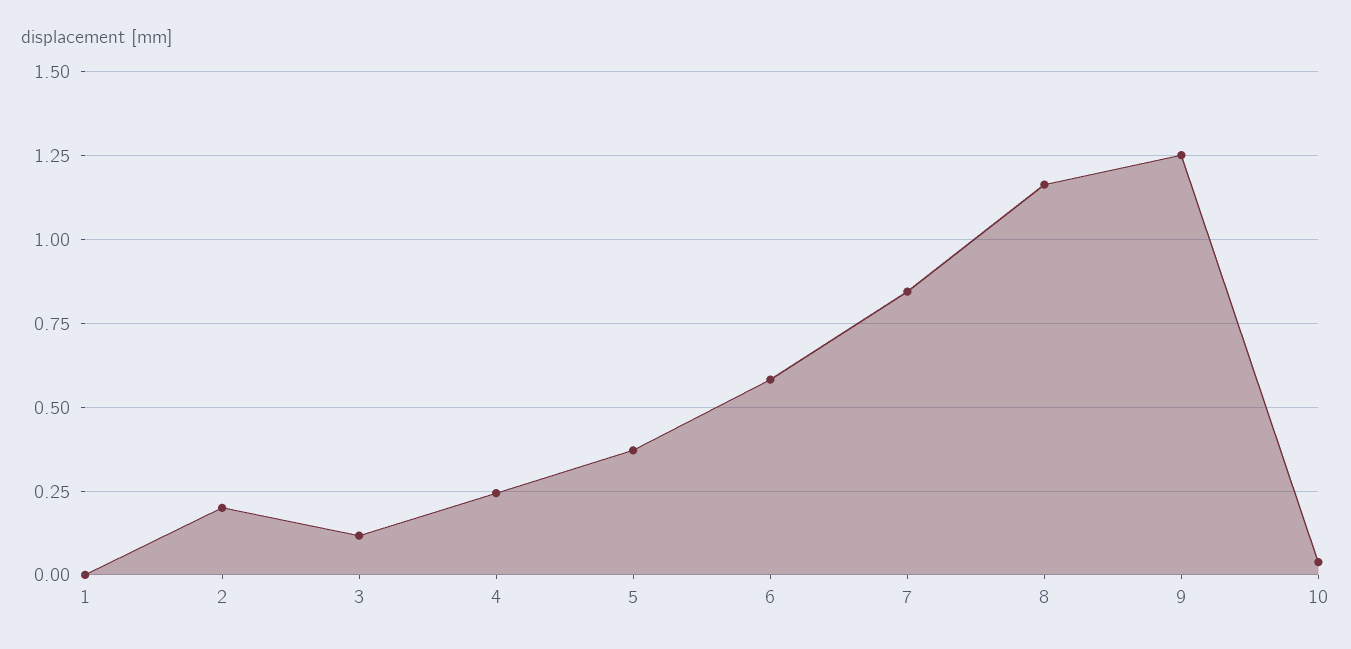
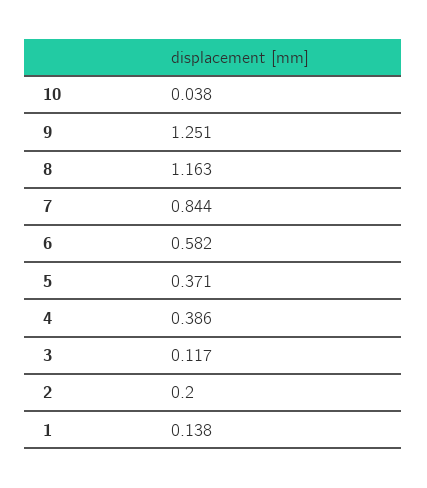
1: 0 -> 0.138
4: 0.25 -> 0.386

